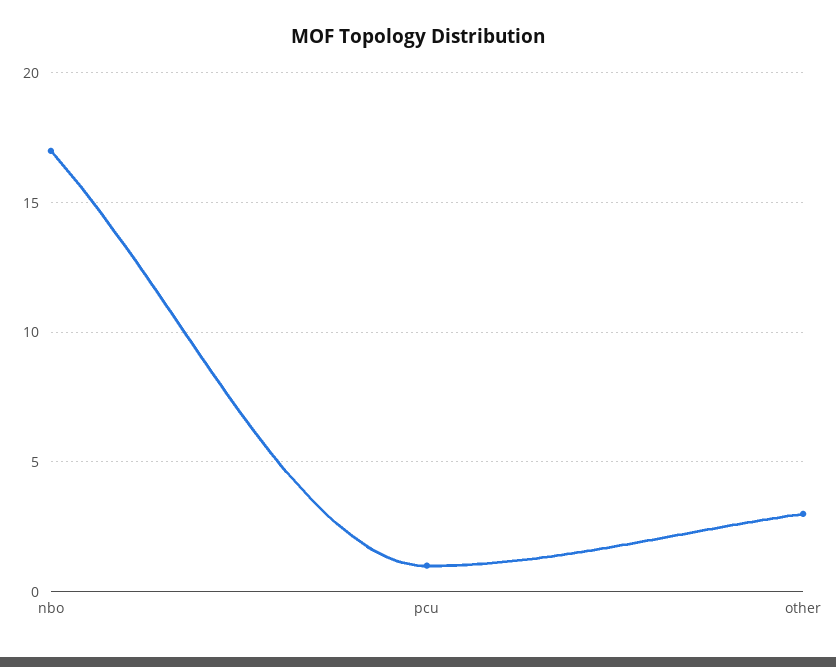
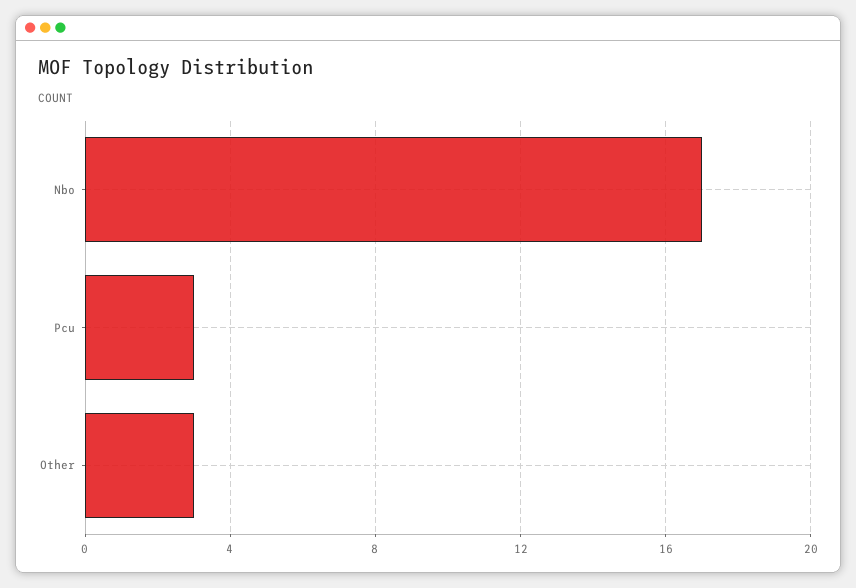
pcu: 1 -> 3

